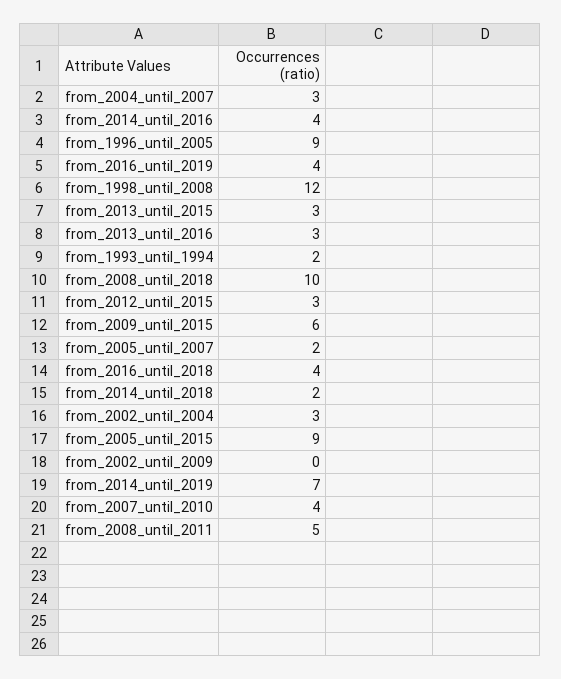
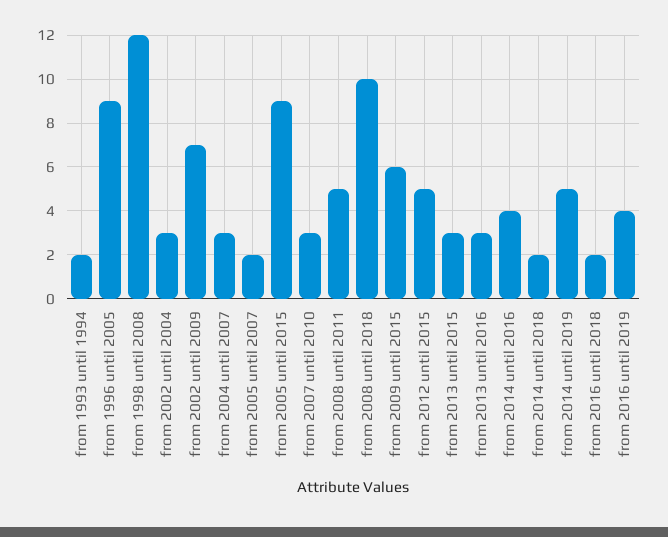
from_2012_until_2015: 3 -> 5
from_2016_until_2018: 4 -> 2
from_2002_until_2009: 0 -> 7
from_2014_until_2019: 7 -> 5
from_2007_until_2010: 4 -> 3

